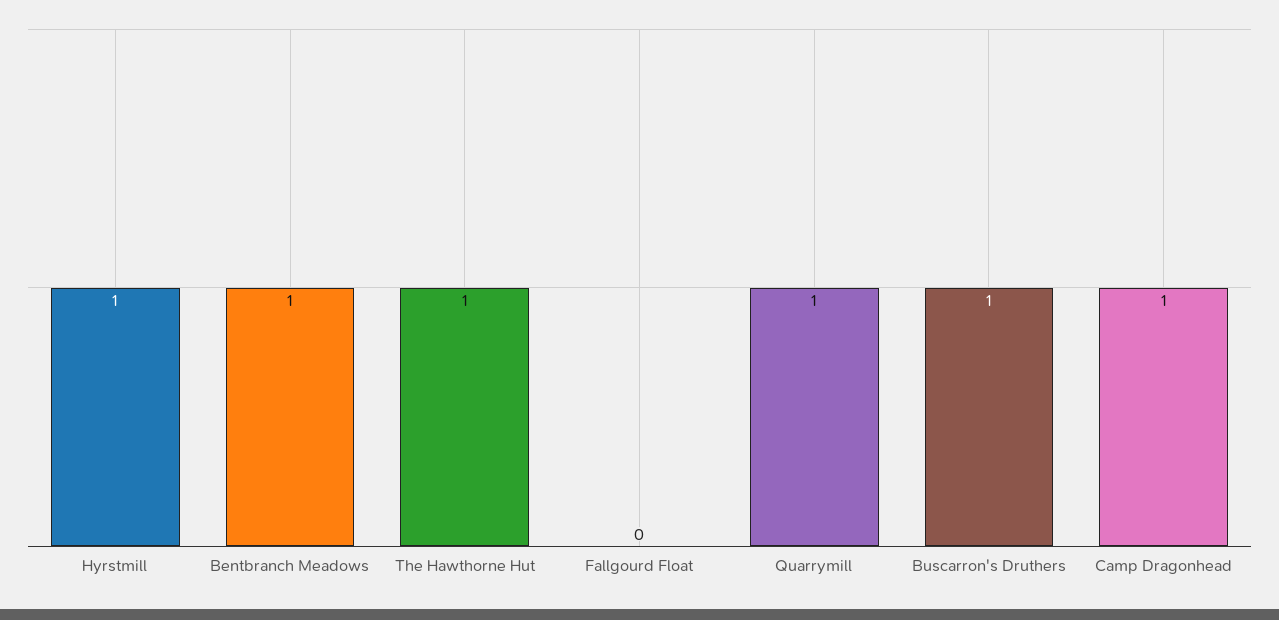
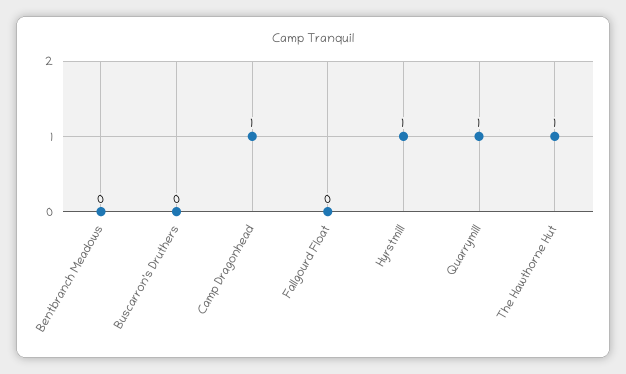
Bentbranch Meadows: 1 -> 0
Buscarron's Druthers: 1 -> 0

